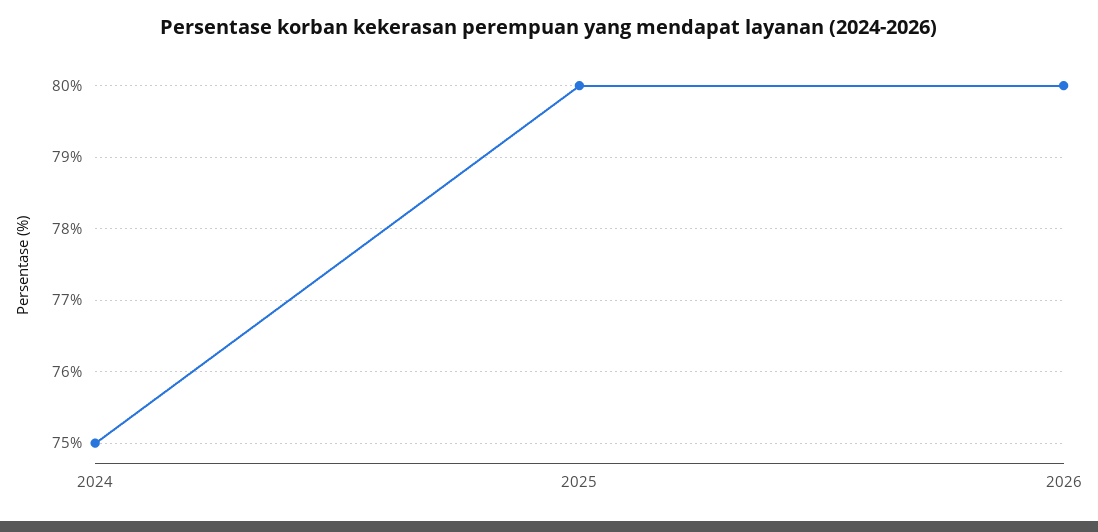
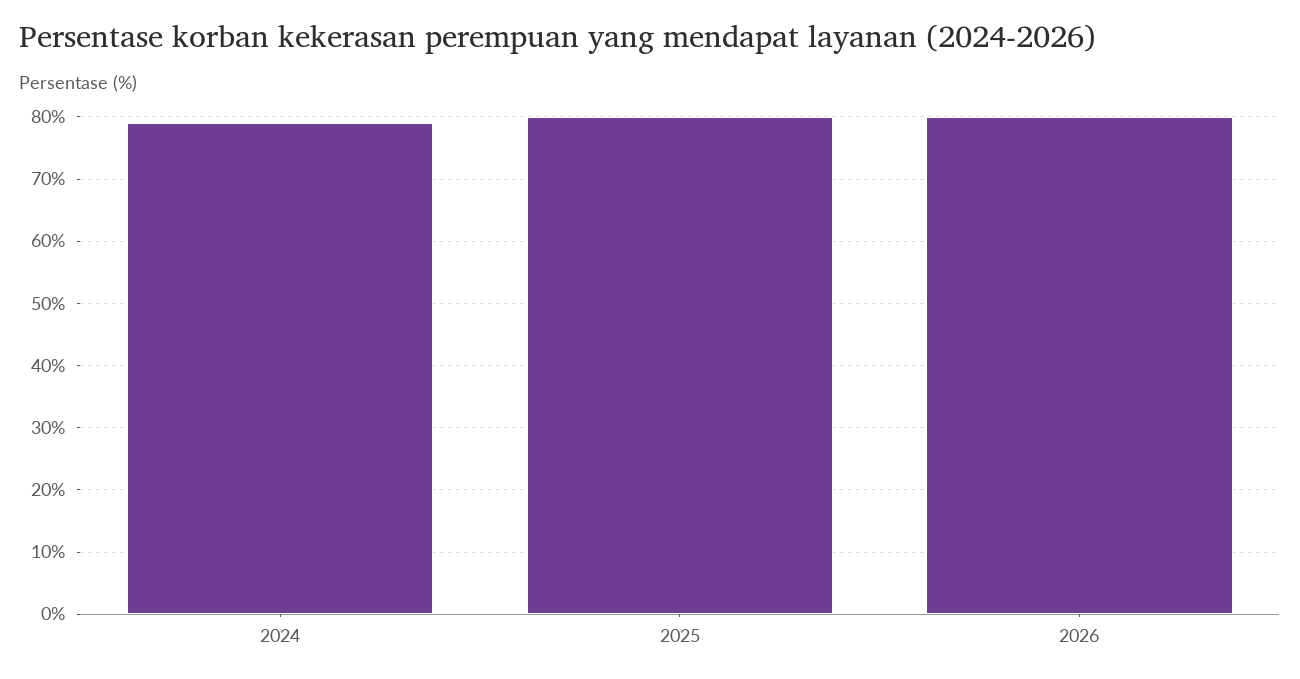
2024: 75 -> 79

